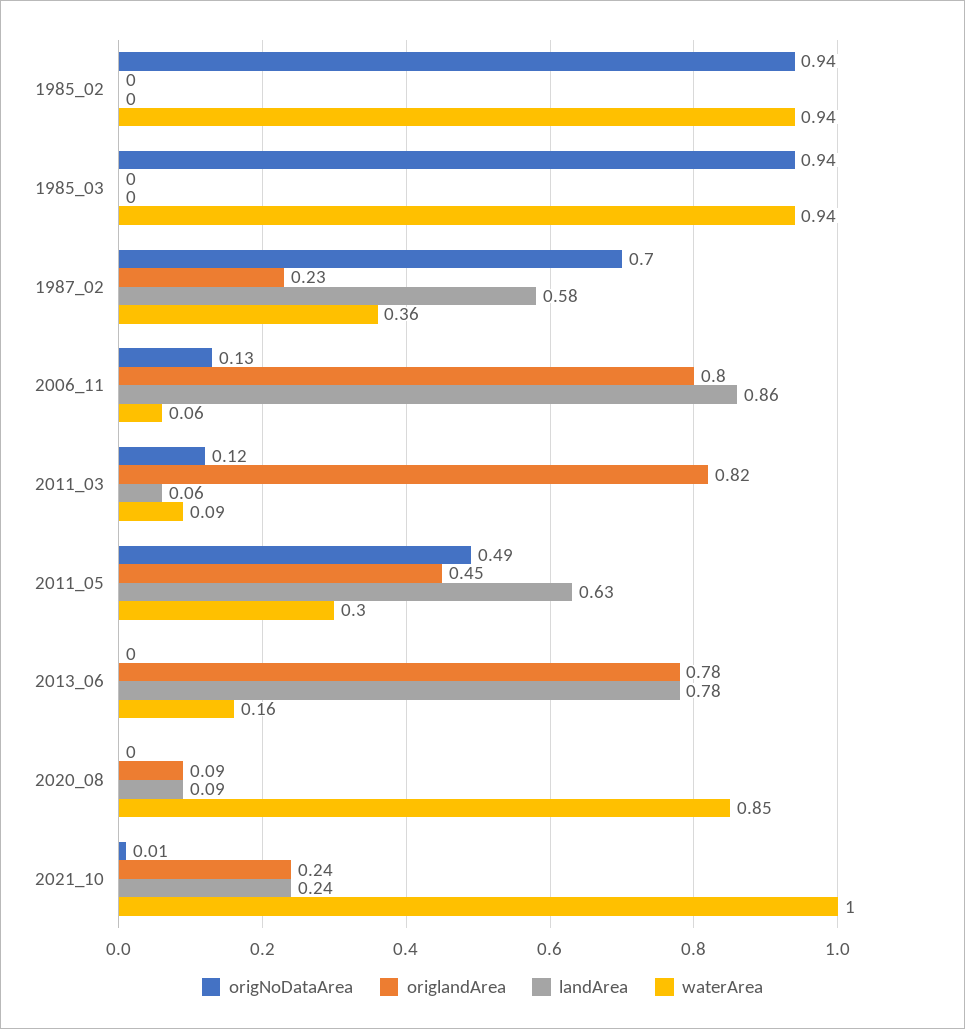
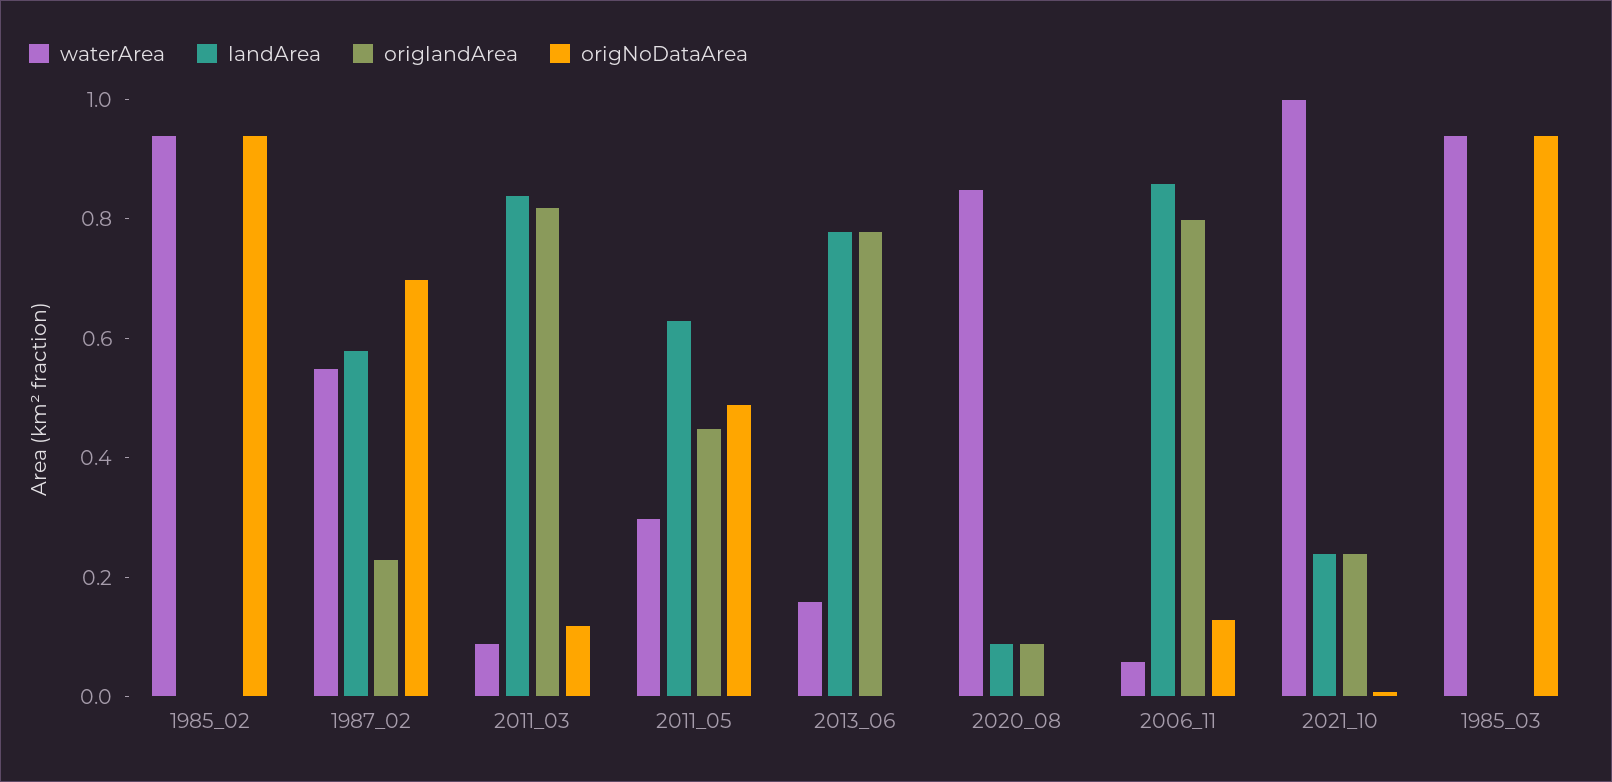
waterArea, 1987_02: 0.36 -> 0.55
landArea, 2011_03: 0.06 -> 0.85

